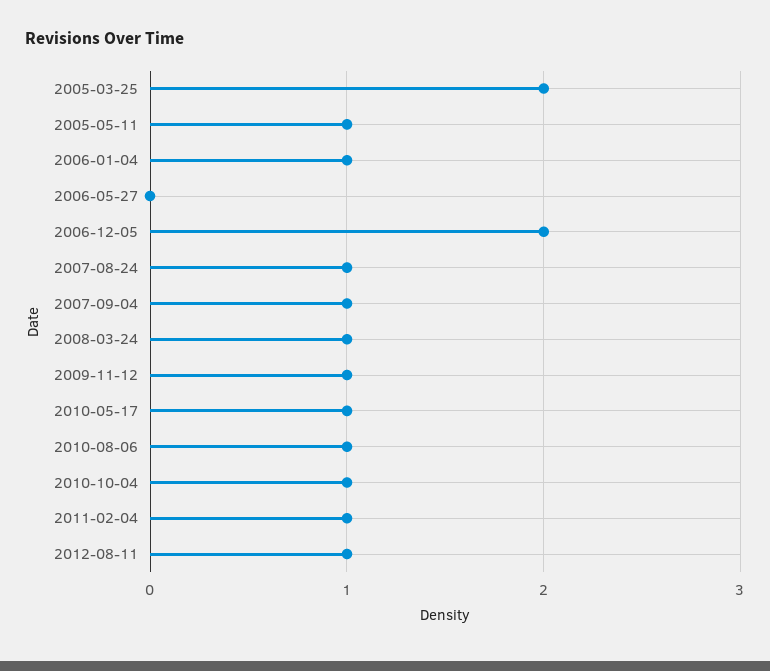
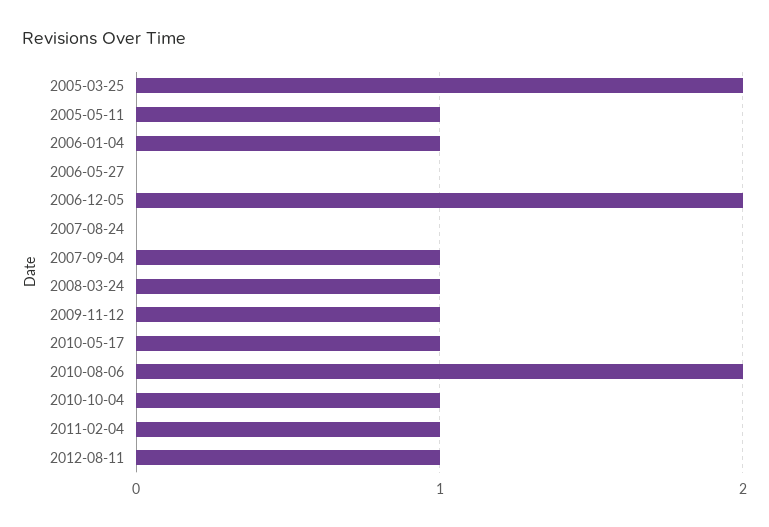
2007-08-24: 1 -> 0
2010-08-06: 1 -> 2

